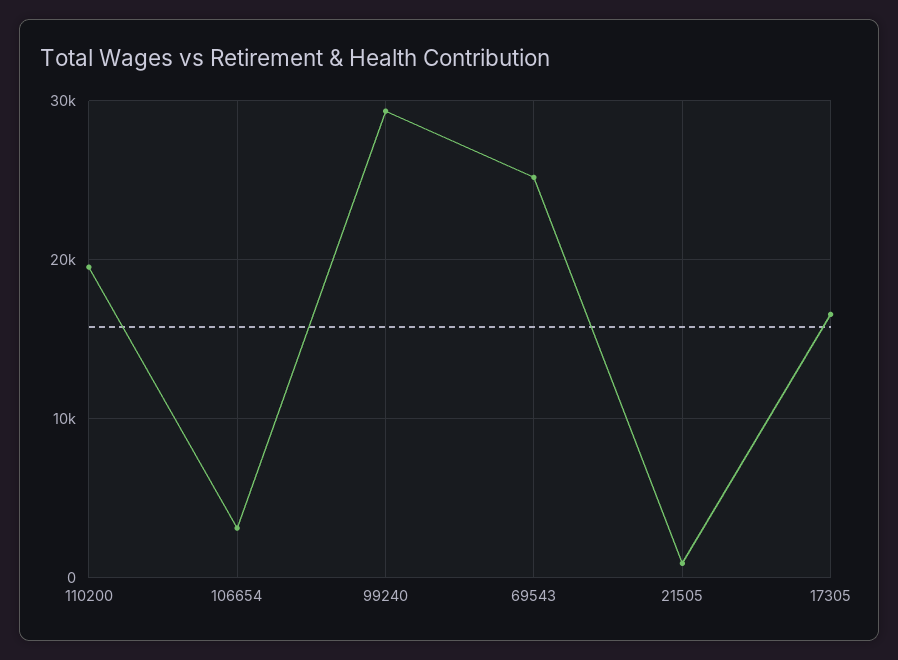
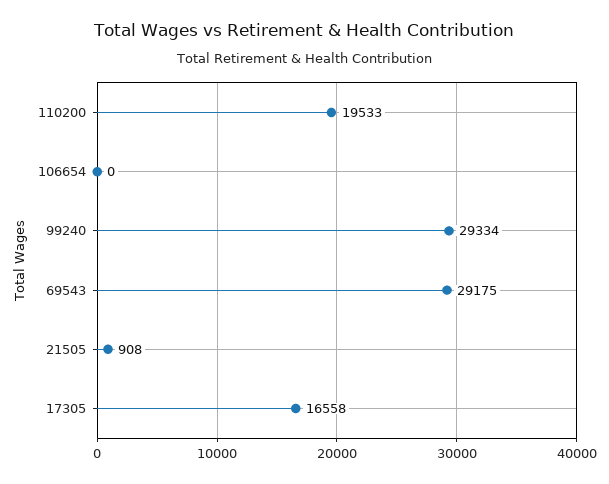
106654: 3000 -> 0
69543: 25000 -> 29175

